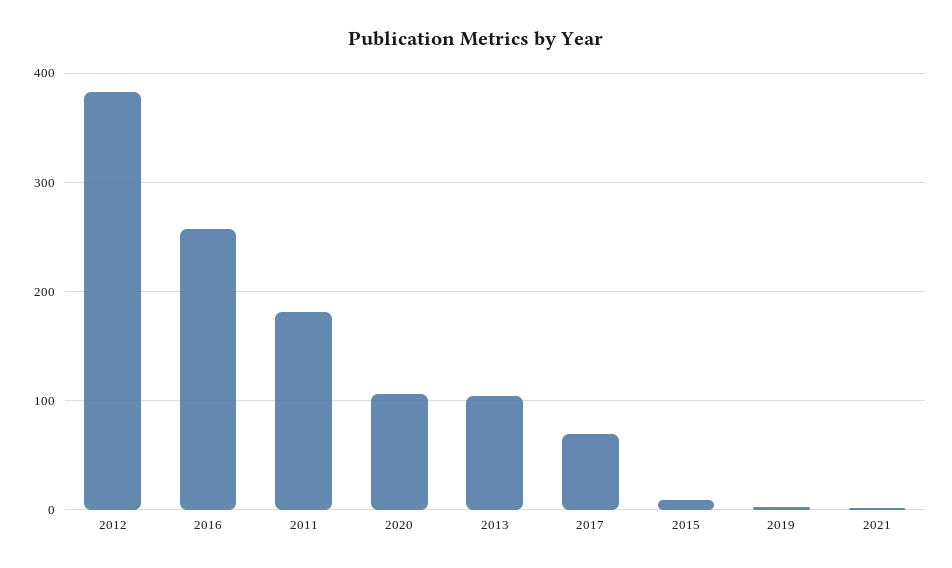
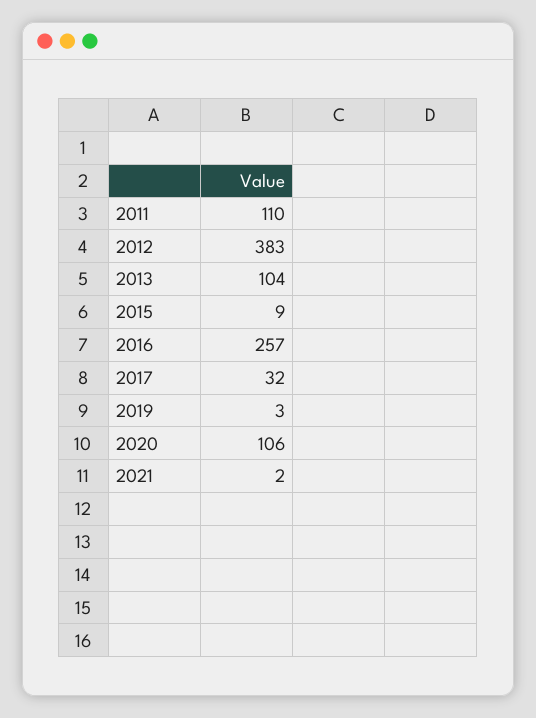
2011: 180 -> 110
2017: 70 -> 32

